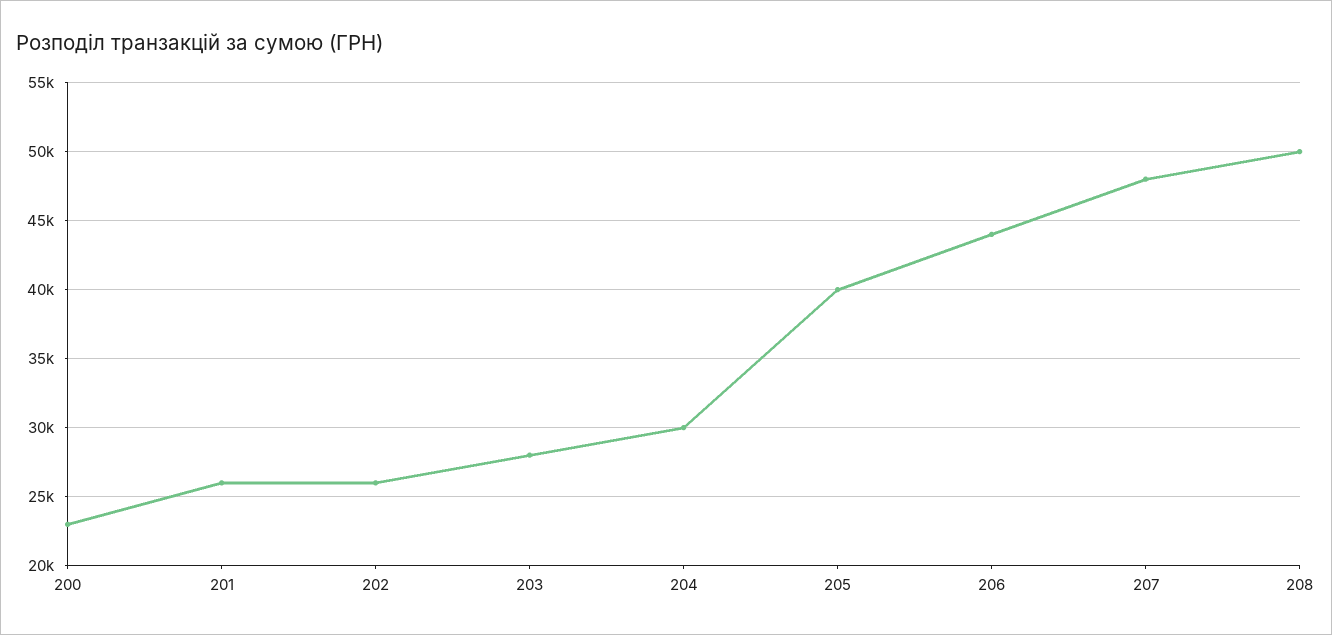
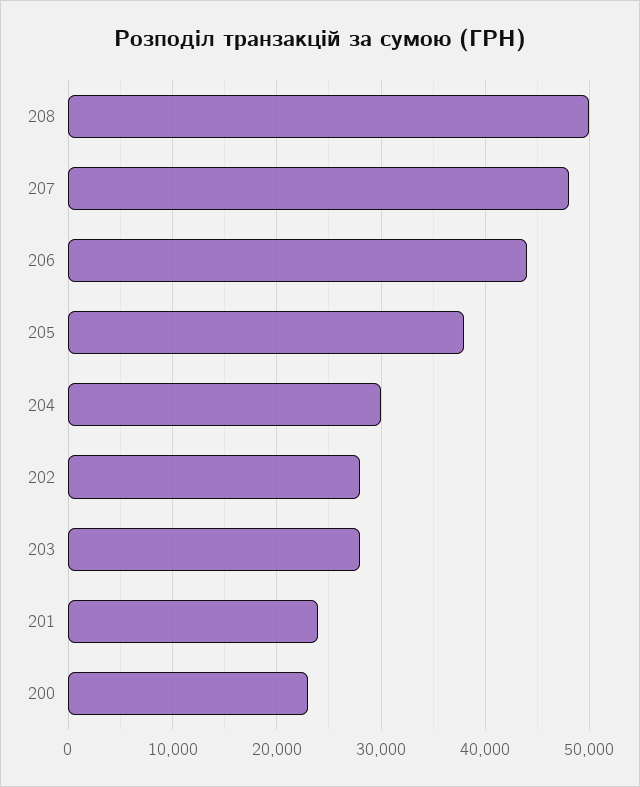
201: 26000 -> 24000
202: 26000 -> 28000
205: 40000 -> 38000

